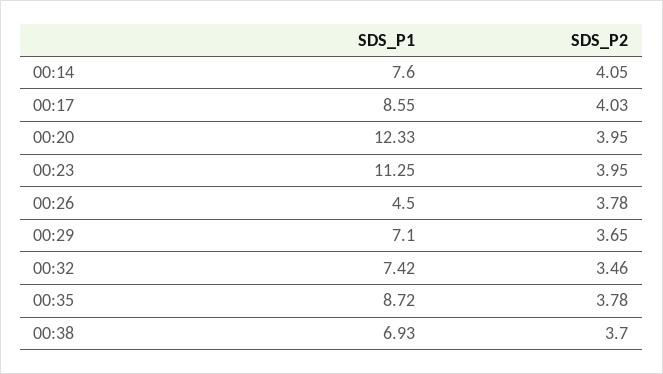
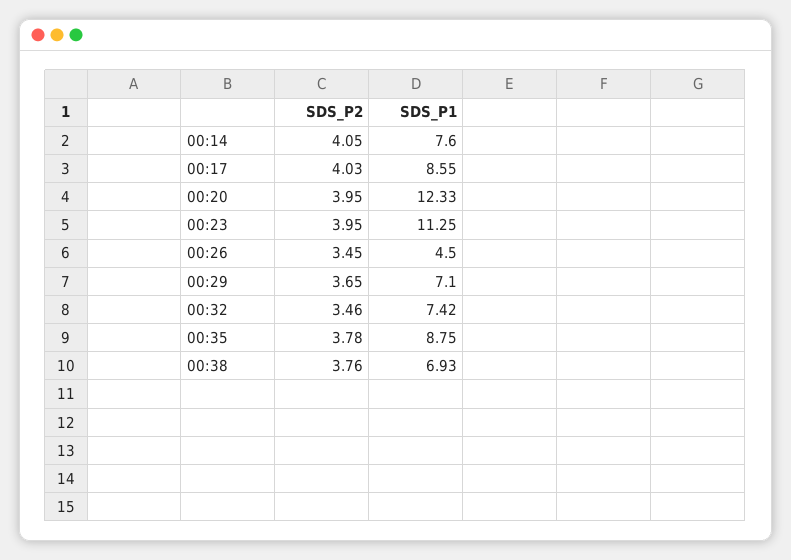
SDS_P2, 00:26: 3.78 -> 3.45
SDS_P1, 00:35: 8.72 -> 8.75
SDS_P2, 00:38: 3.7 -> 3.76

